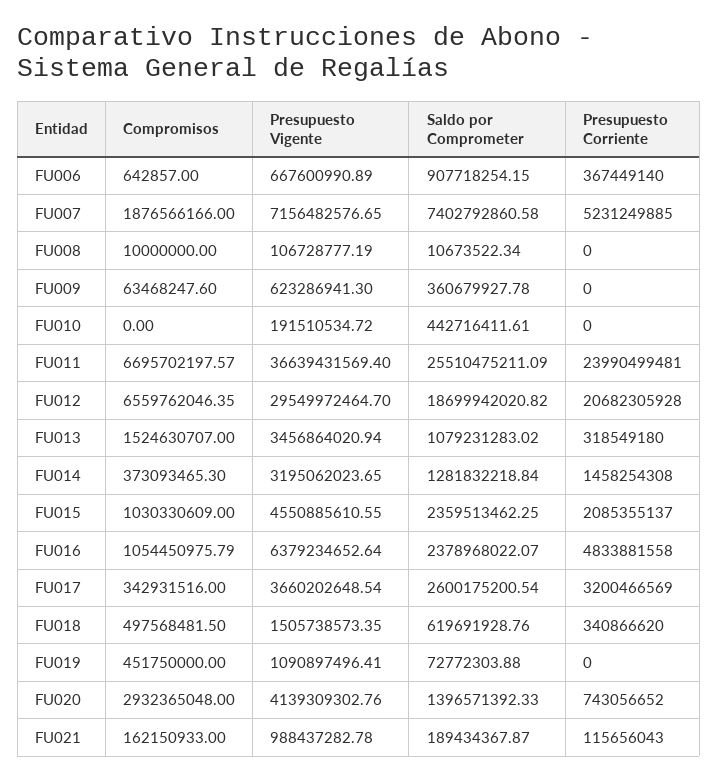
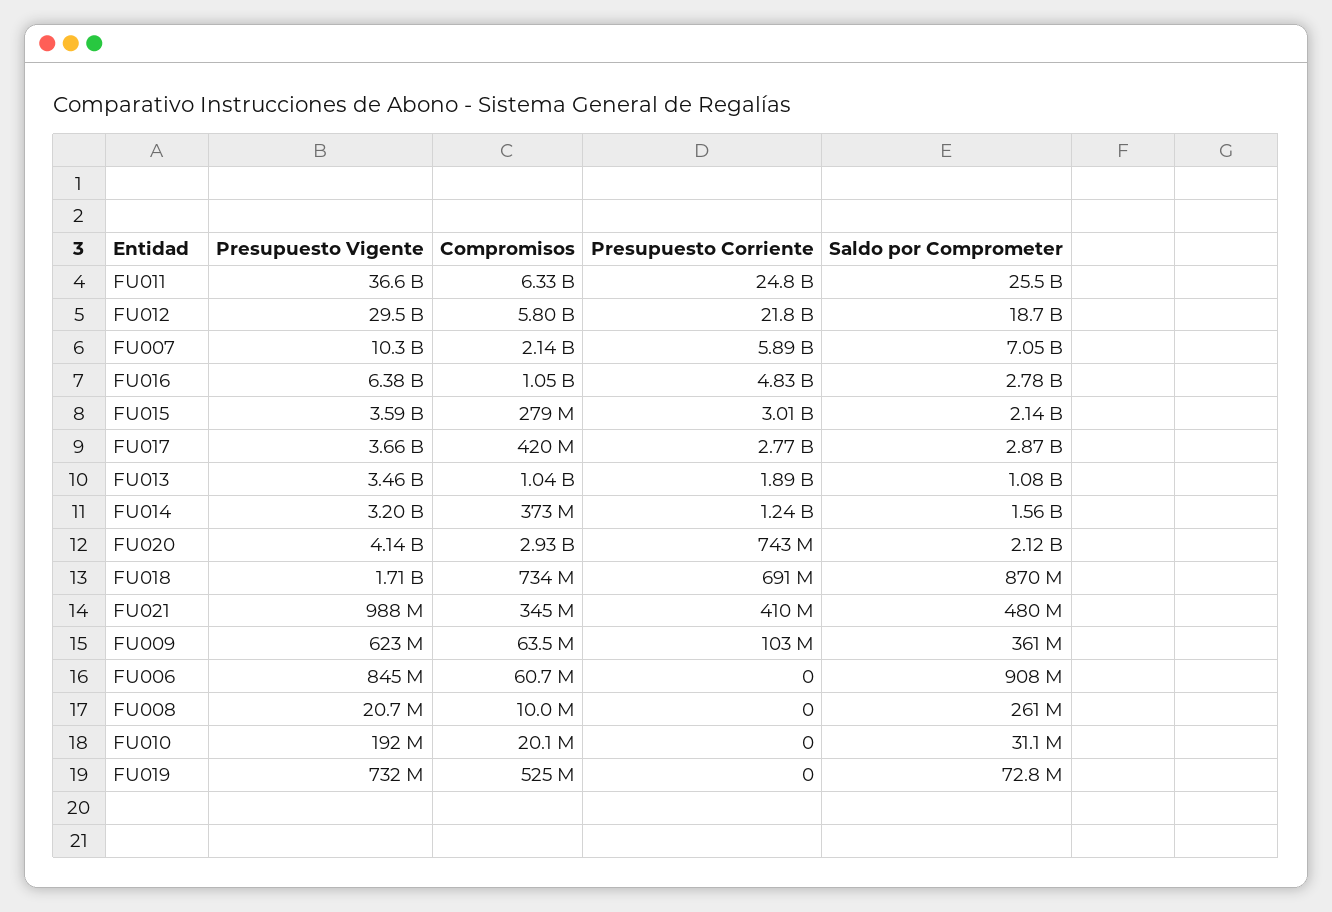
Compromisos, FU006: 642857 -> 60700000
Presupuesto Vigente, FU006: 667600990.89 -> 845000000
Presupuesto Corriente, FU006: 367449140 -> 0
Compromisos, FU007: 1876566166 -> 2140000000
Presupuesto Vigente, FU007: 7156482576.65 -> 10300000000
Saldo por Comprometer, FU007: 7402792860.58 -> 7050000000
Presupuesto Corriente, FU007: 5231249885 -> 5890000000
Presupuesto Vigente, FU008: 106728777.19 -> 20700000
Saldo por Comprometer, FU008: 10673522.34 -> 261000000
Presupuesto Corriente, FU009: 0 -> 103000000
Compromisos, FU010: 0 -> 20100000
Saldo por Comprometer, FU010: 442716411.61 -> 31100000
Compromisos, FU011: 6695702197.57 -> 6330000000
Presupuesto Corriente, FU011: 23990499481 -> 24800000000
Compromisos, FU012: 6559762046.35 -> 5800000000
Presupuesto Corriente, FU012: 20682305928 -> 21800000000
Compromisos, FU013: 1524630707 -> 1040000000
Presupuesto Corriente, FU013: 318549180 -> 1890000000
Saldo por Comprometer, FU014: 1281832218.84 -> 1560000000
Presupuesto Corriente, FU014: 1458254308 -> 1240000000
Compromisos, FU015: 1030330609 -> 279000000
Presupuesto Vigente, FU015: 4550885610.55 -> 3590000000
Saldo por Comprometer, FU015: 2359513462.25 -> 2140000000
Presupuesto Corriente, FU015: 2085355137 -> 3010000000
Saldo por Comprometer, FU016: 2378968022.07 -> 2780000000
Compromisos, FU017: 342931516 -> 420000000
Saldo por Comprometer, FU017: 2600175200.54 -> 2870000000
Presupuesto Corriente, FU017: 3200466569 -> 2770000000
Compromisos, FU018: 497568481.5 -> 734000000
Presupuesto Vigente, FU018: 1505738573.35 -> 1710000000
Saldo por Comprometer, FU018: 619691928.76 -> 870000000
Presupuesto Corriente, FU018: 340866620 -> 691000000
Compromisos, FU019: 451750000 -> 525000000
Presupuesto Vigente, FU019: 1090897496.41 -> 732000000
Saldo por Comprometer, FU020: 1396571392.33 -> 2120000000
Compromisos, FU021: 162150933 -> 345000000
Saldo por Comprometer, FU021: 189434367.87 -> 480000000
Presupuesto Corriente, FU021: 115656043 -> 410000000

